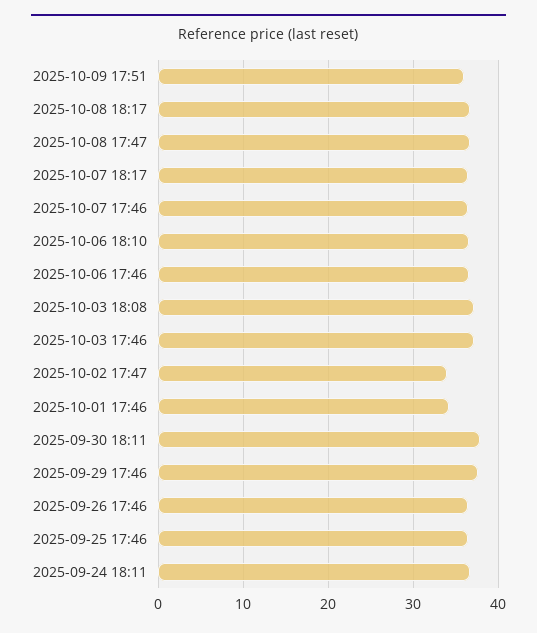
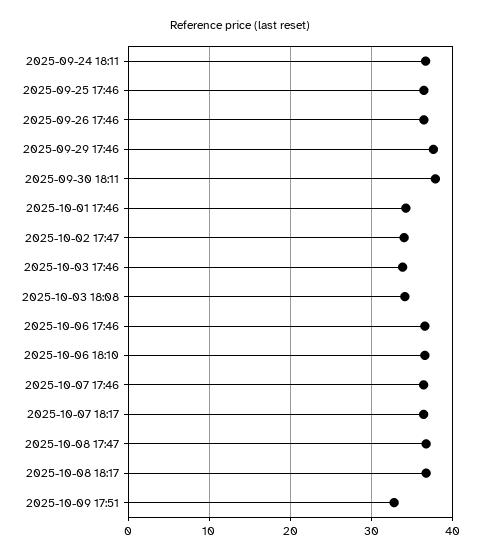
2025-10-09 17:51: 36 -> 33
2025-10-03 18:08: 37 -> 34
2025-10-03 17:46: 37 -> 34

